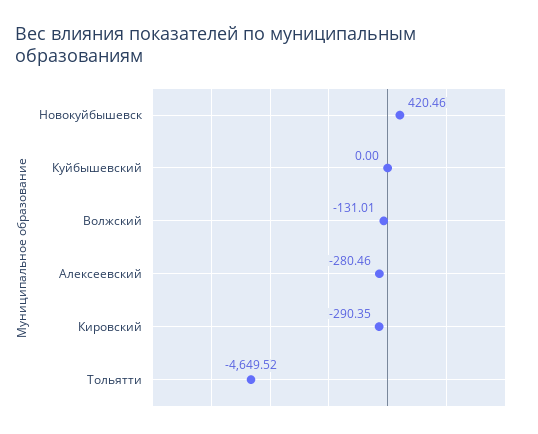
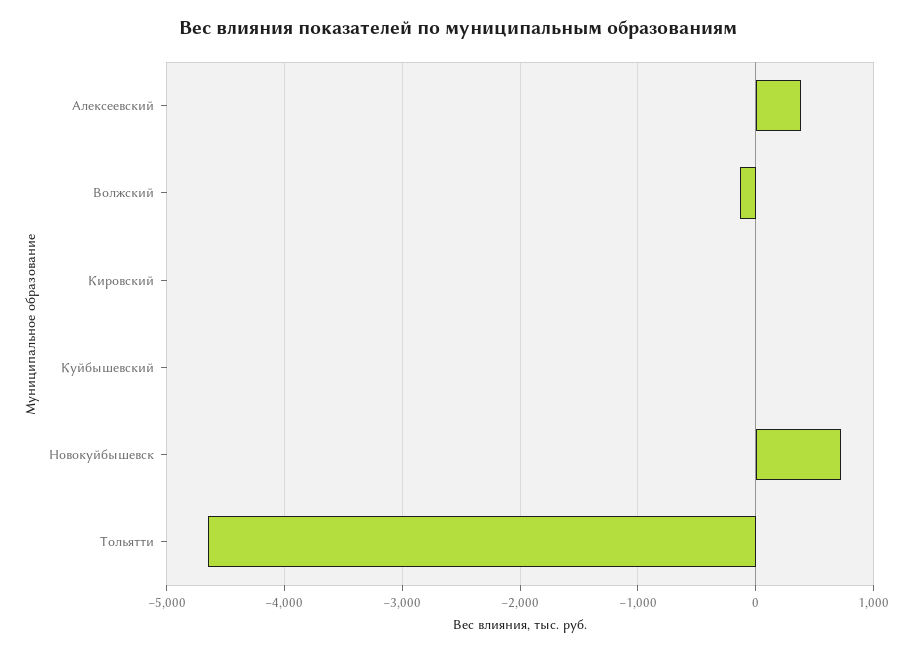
Новокуйбышевск: 420.46 -> 700
Алексеевский: -280.46 -> 400
Кировский: -290.35 -> 0

